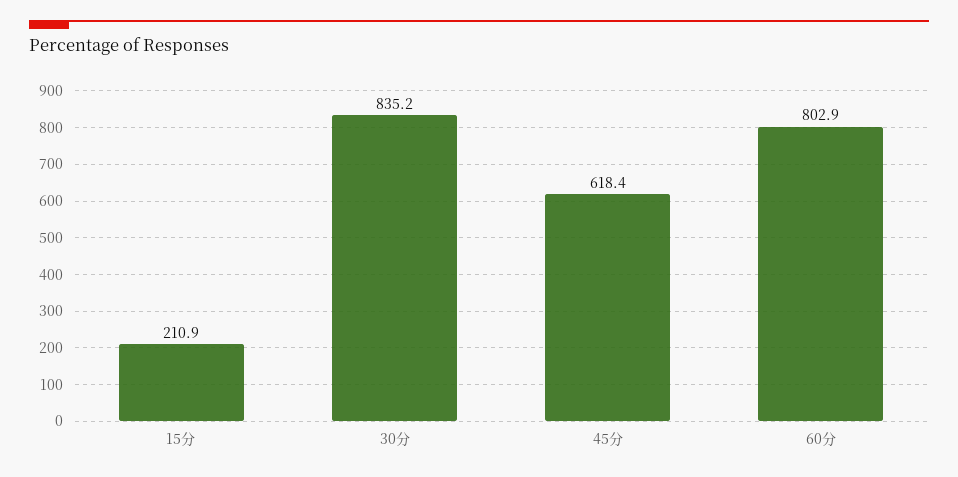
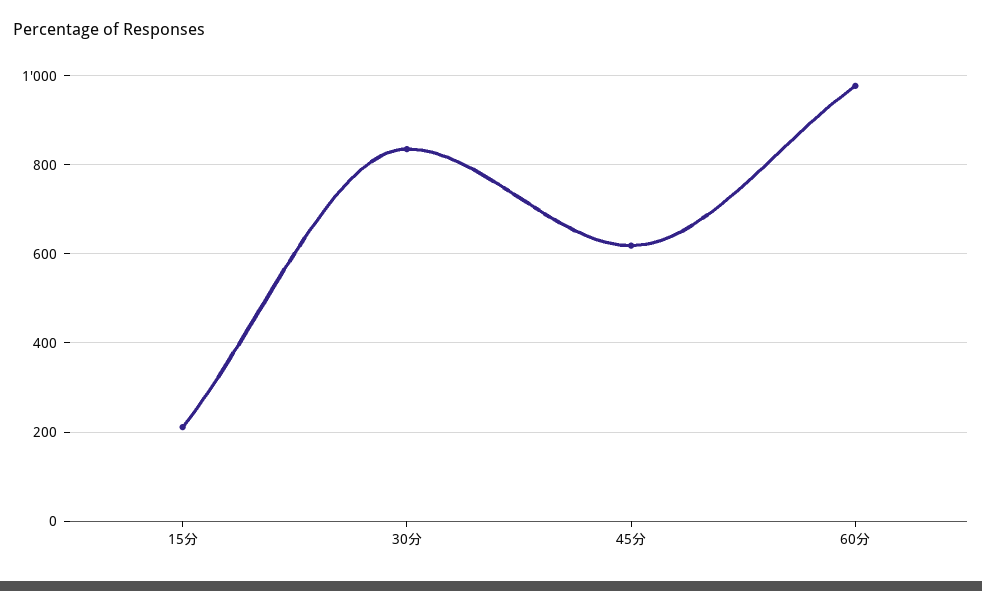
60分: 802.9 -> 980

